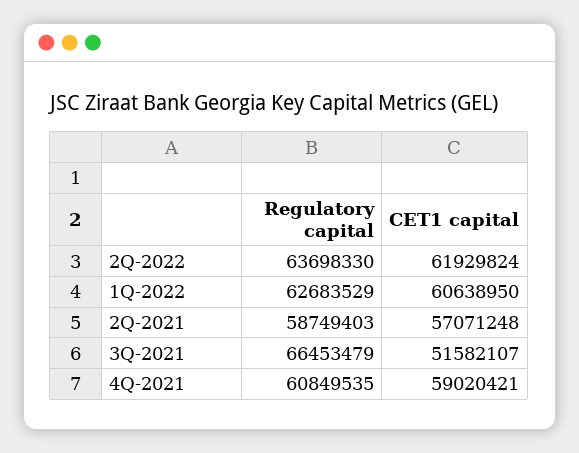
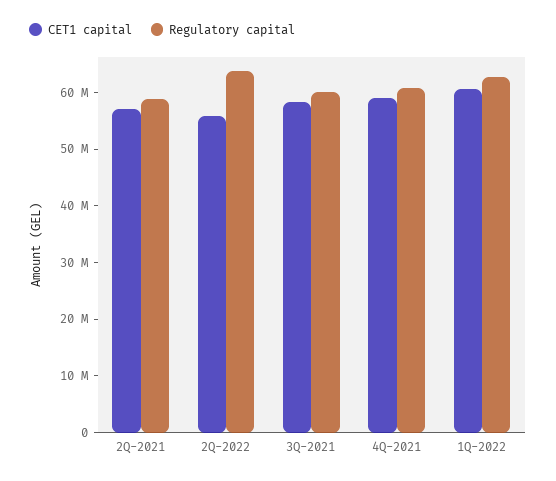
CET1 capital, 2Q-2022: 61929824 -> 56000000
Regulatory capital, 3Q-2021: 66453479 -> 60000000
CET1 capital, 3Q-2021: 51582107 -> 58000000

